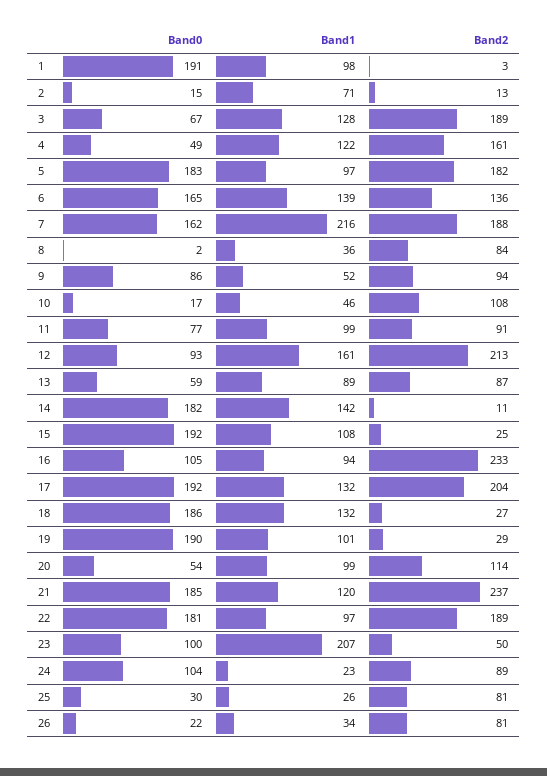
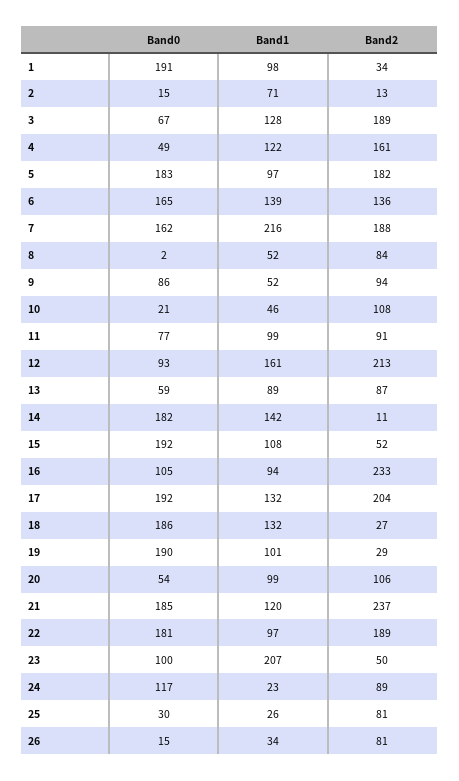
Band2, 1: 3 -> 34
Band1, 8: 36 -> 52
Band0, 10: 17 -> 21
Band2, 15: 25 -> 52
Band2, 20: 114 -> 106
Band0, 24: 104 -> 117
Band0, 26: 22 -> 15

